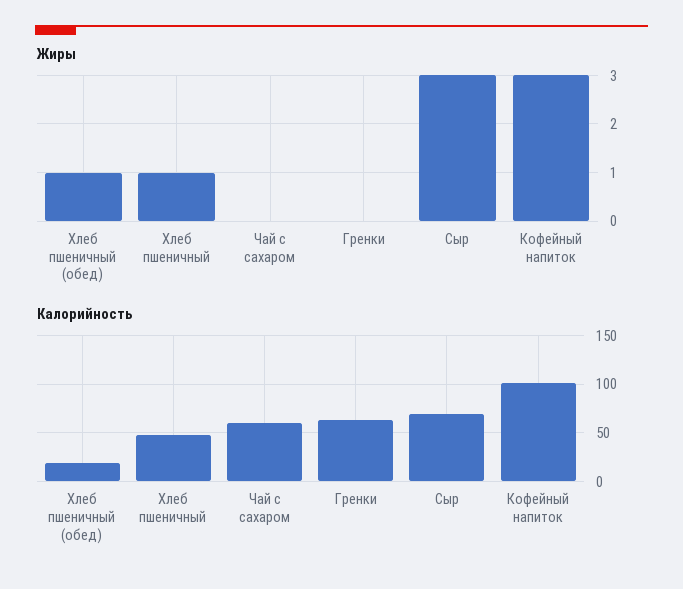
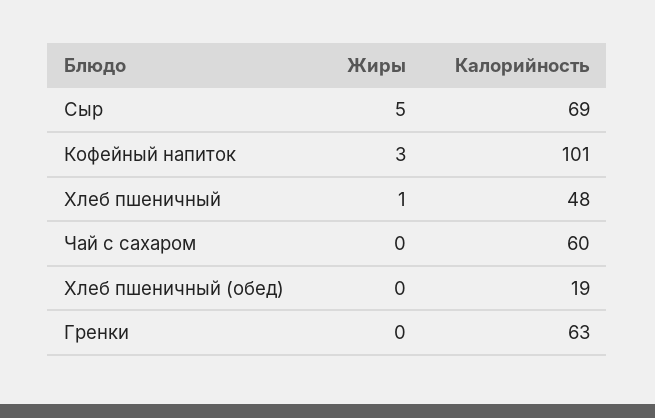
Жиры, Хлеб пшеничный (обед): 1 -> 0
Жиры, Сыр: 3 -> 5

